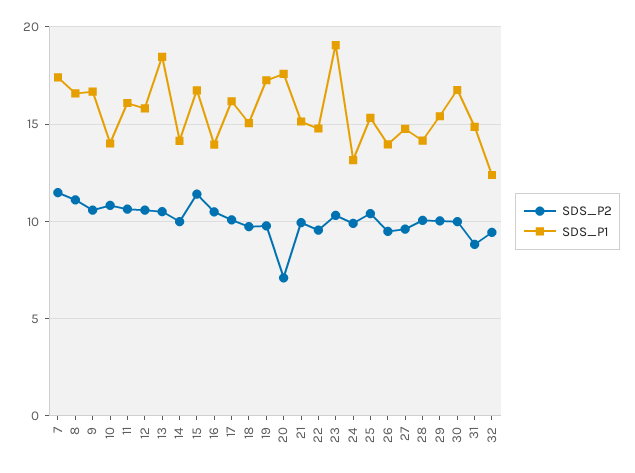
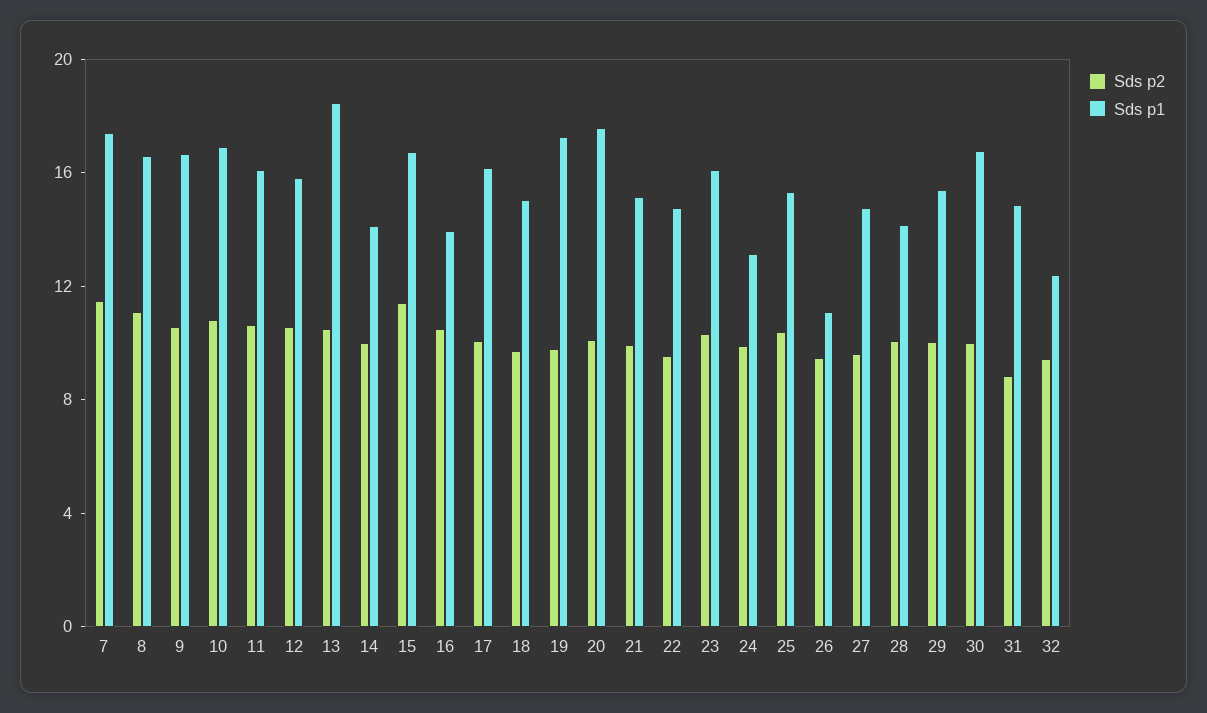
SDS_P1, 10: 14 -> 17
SDS_P2, 20: 7 -> 10
SDS_P1, 23: 19 -> 16
SDS_P1, 26: 14 -> 11

